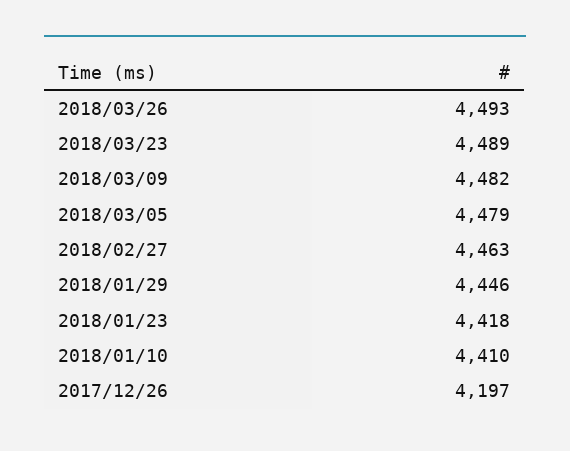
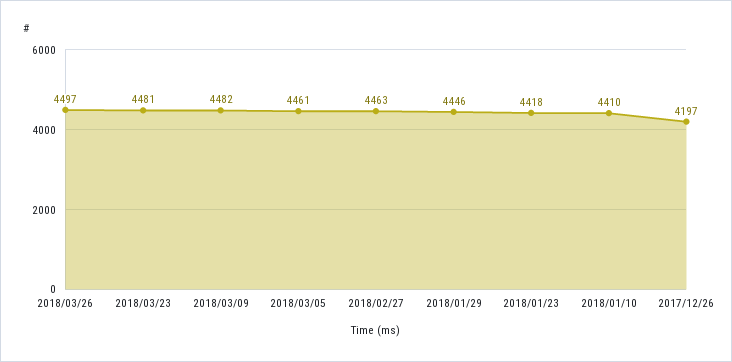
2018/03/26: 4493 -> 4497
2018/03/23: 4489 -> 4481
2018/03/05: 4479 -> 4461

